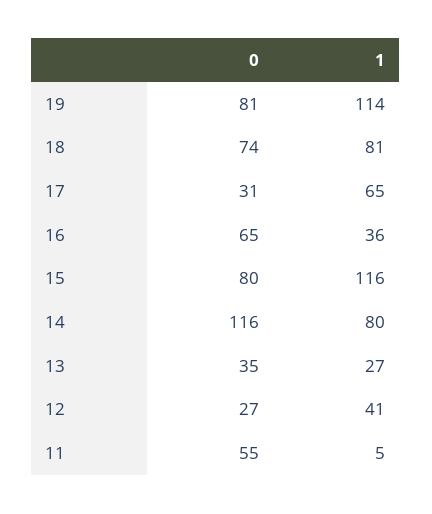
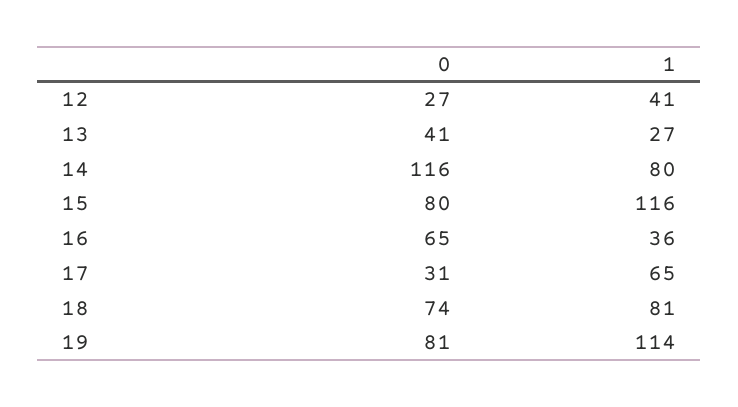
0, 13: 35 -> 41
0, 11: 55 -> none
1, 11: 5 -> none

